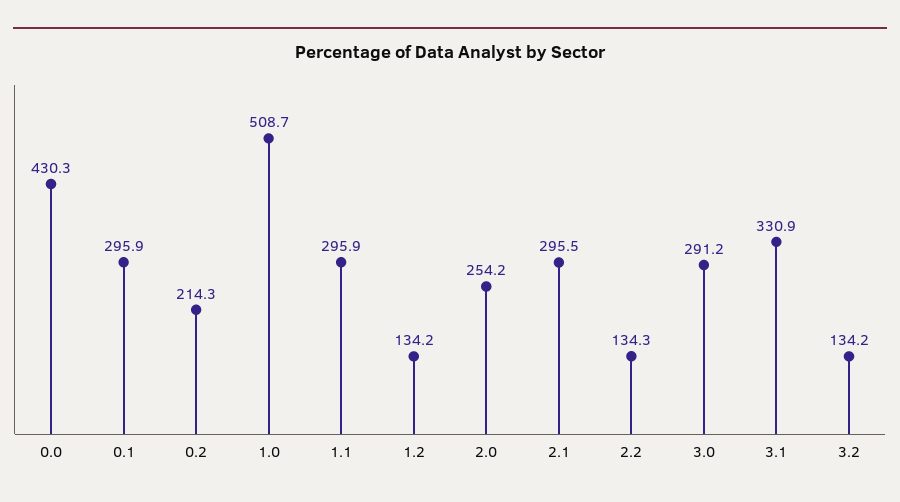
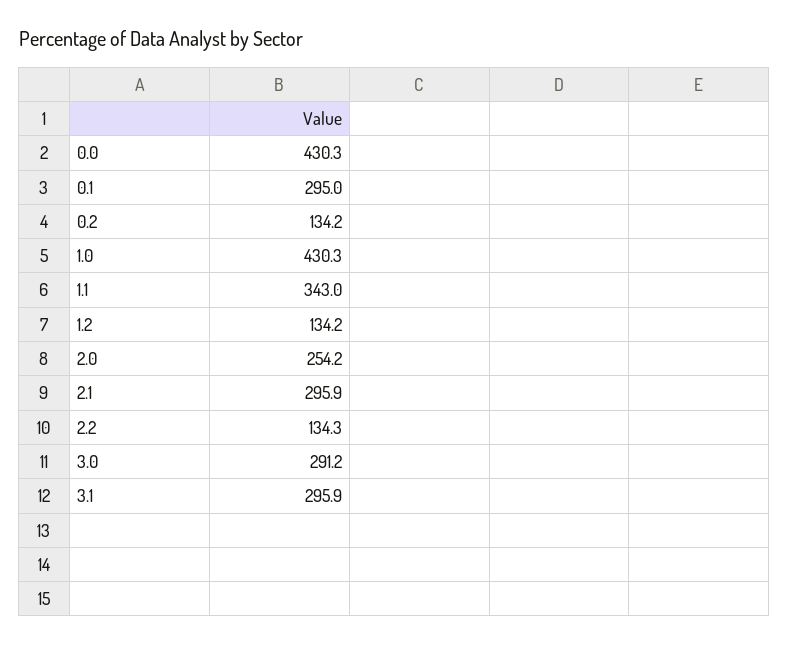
0.1: 295.9 -> 295
0.2: 214.3 -> 134.2
1.0: 508.7 -> 430.3
1.1: 295.9 -> 343
2.1: 295.5 -> 295.9
3.1: 330.9 -> 295.9
3.2: 134.2 -> none

